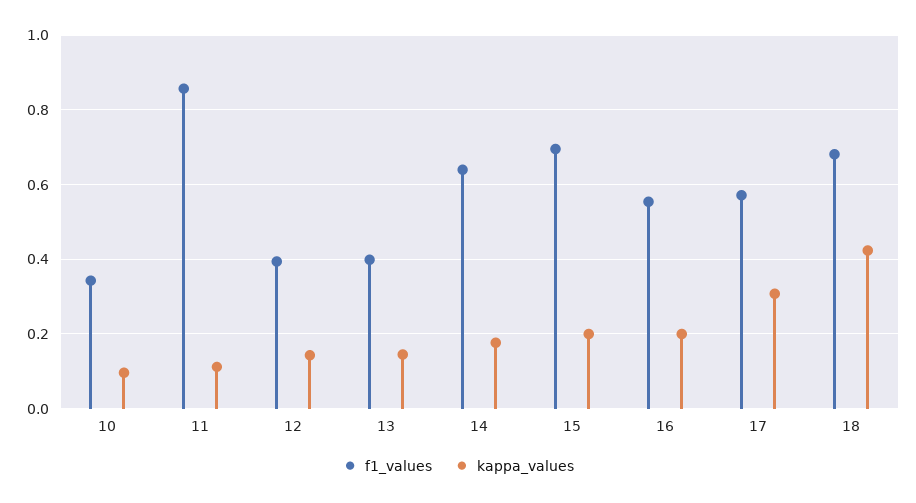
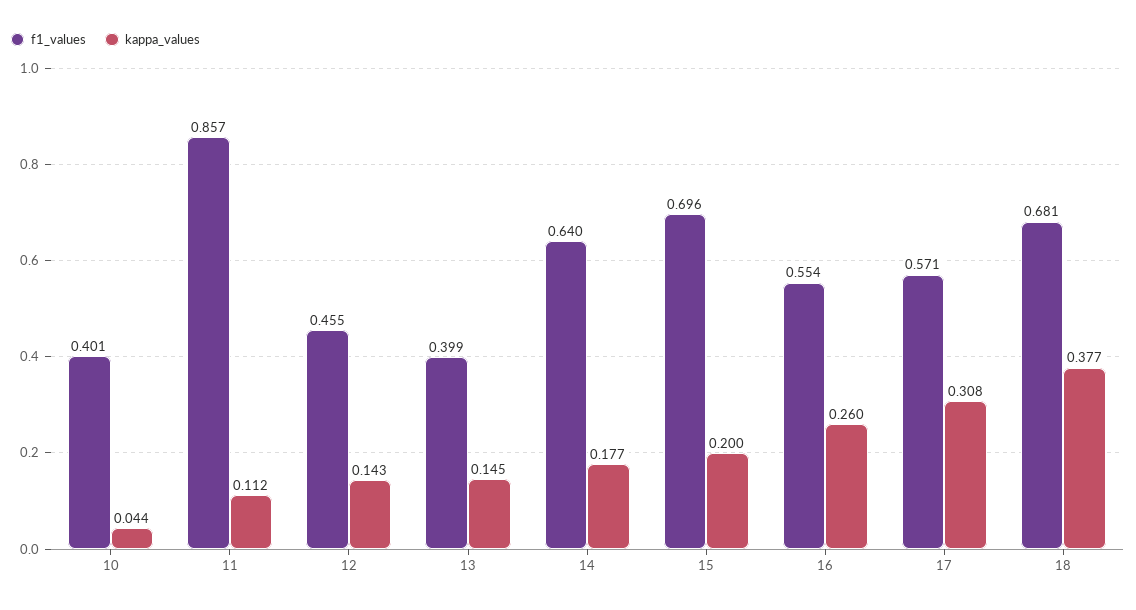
f1_values, 10: 0.34 -> 0.401
kappa_values, 10: 0.1 -> 0.044
f1_values, 12: 0.4 -> 0.455
kappa_values, 16: 0.2 -> 0.26
kappa_values, 18: 0.42 -> 0.377

